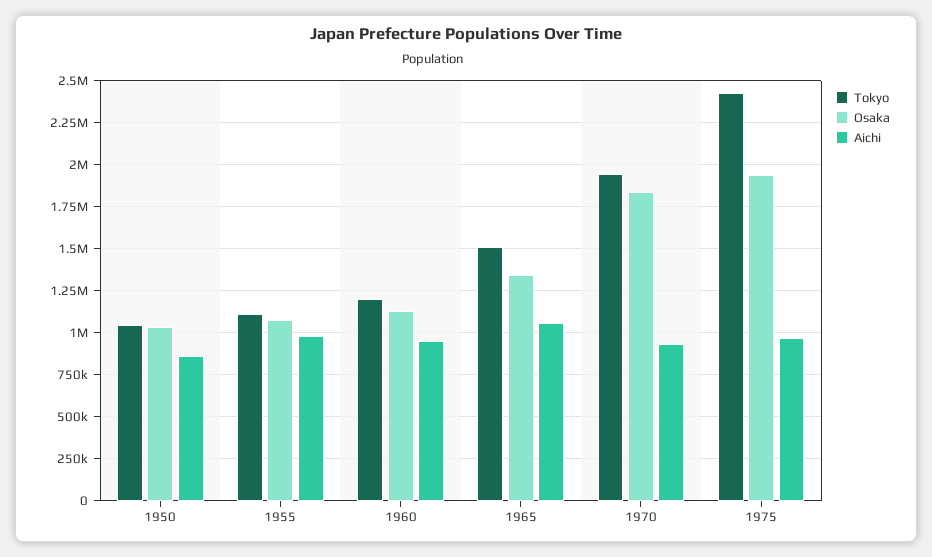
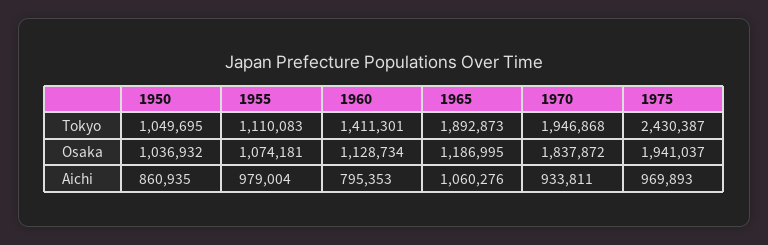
Tokyo, 1960: 1200000 -> 1411301
Aichi, 1960: 950000 -> 795353
Tokyo, 1965: 1500000 -> 1892873
Osaka, 1965: 1350000 -> 1186995

